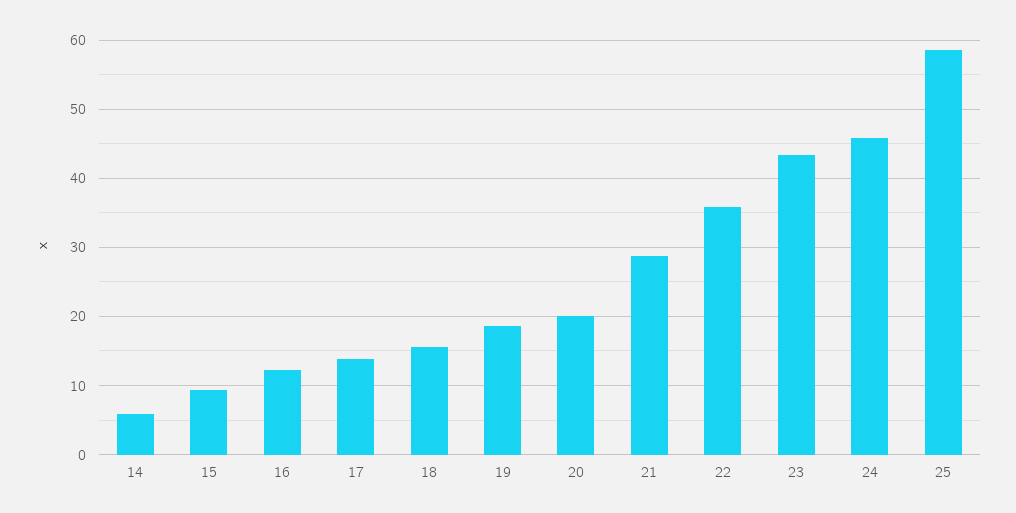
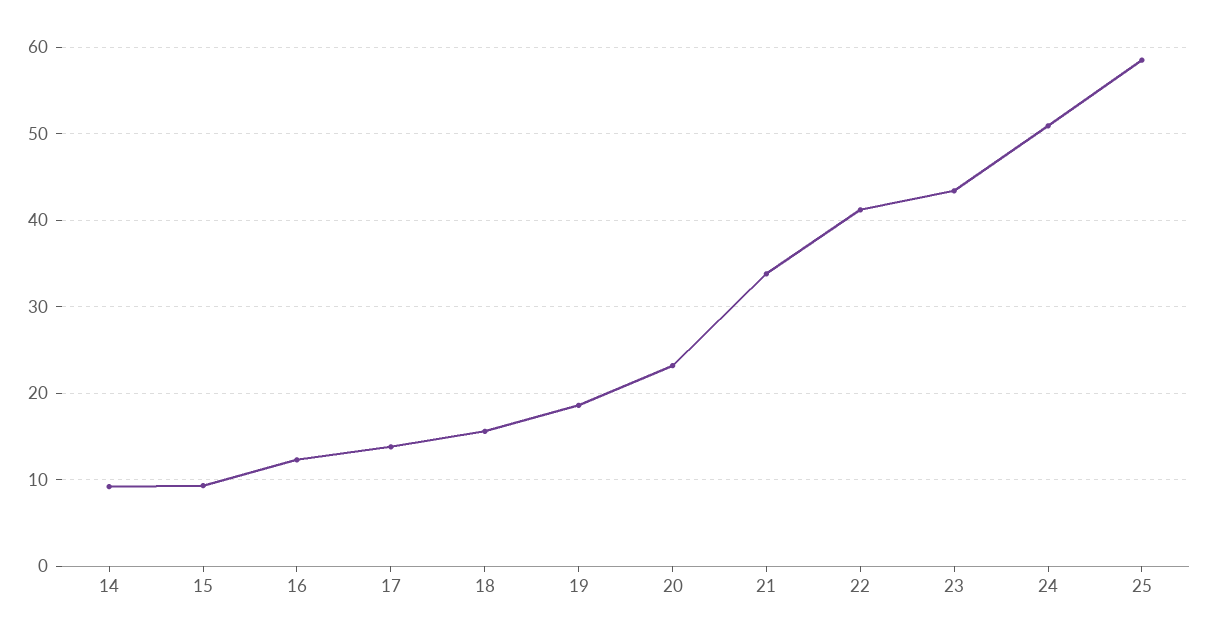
14: 6 -> 9
20: 20 -> 23
21: 29 -> 34
22: 36 -> 41
24: 46 -> 51

